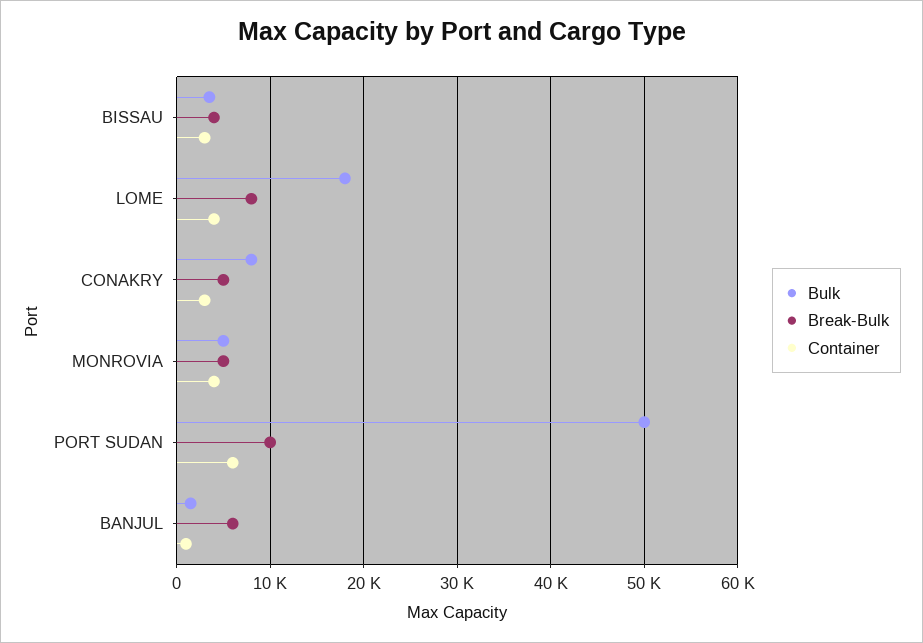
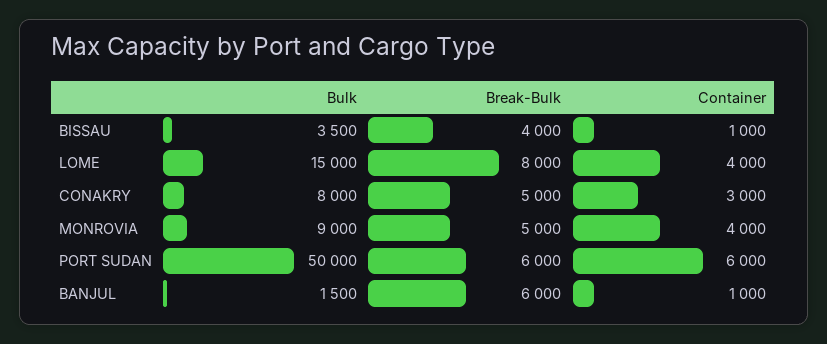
Container, BISSAU: 3000 -> 1000
Bulk, LOME: 18000 -> 15000
Bulk, MONROVIA: 5000 -> 9000
Break-Bulk, PORT SUDAN: 10000 -> 6000

